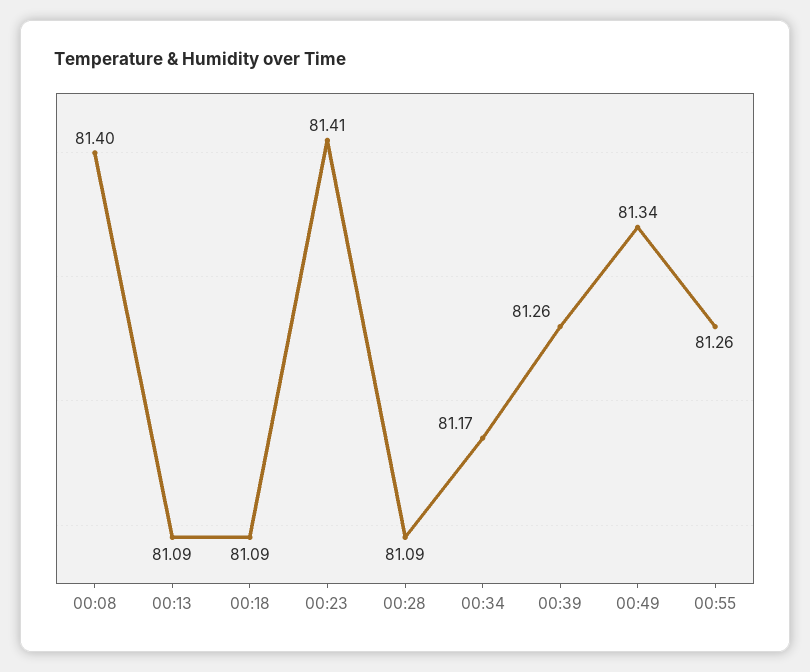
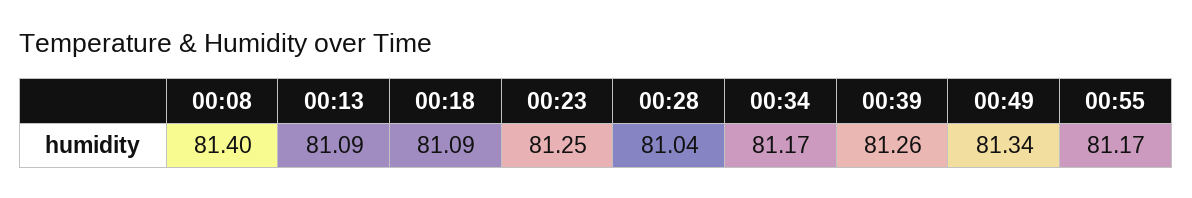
00:23: 81.41 -> 81.25
00:28: 81.09 -> 81.04
00:55: 81.26 -> 81.17

